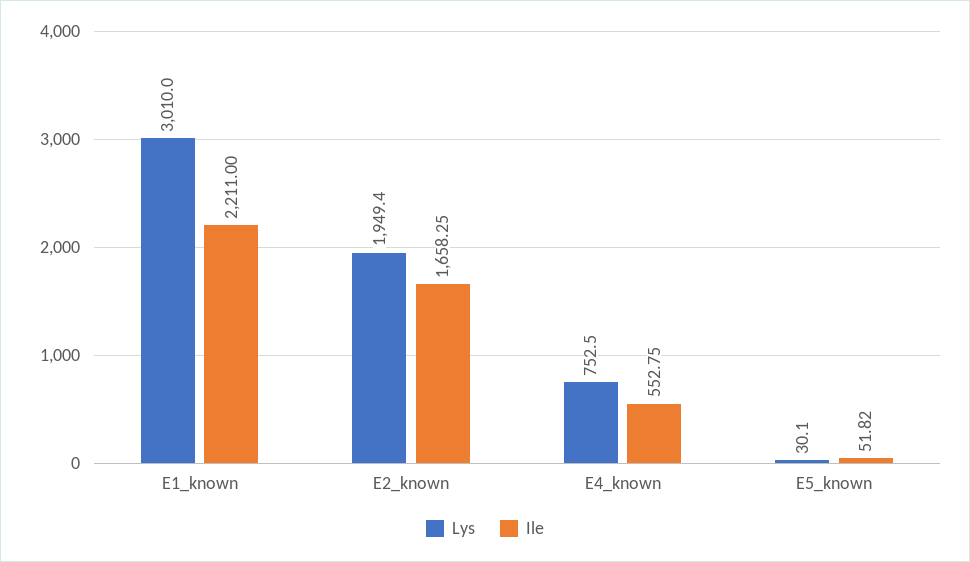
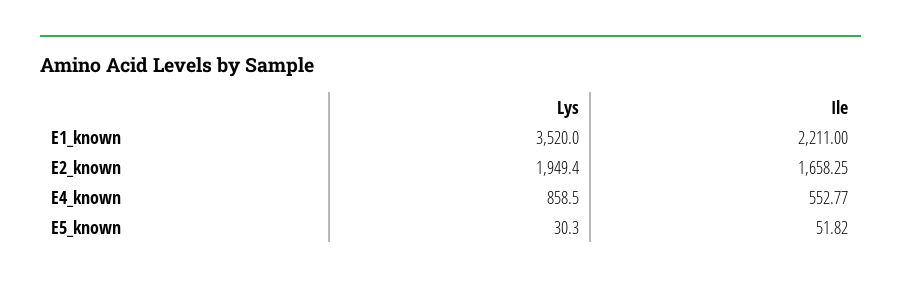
Lys, E1_known: 3010 -> 3520
Lys, E4_known: 752.5 -> 858.5
Ile, E4_known: 552.75 -> 552.77
Lys, E5_known: 30.1 -> 30.3

